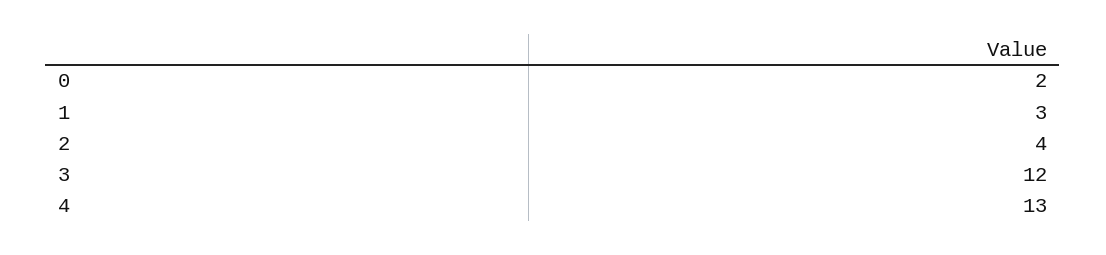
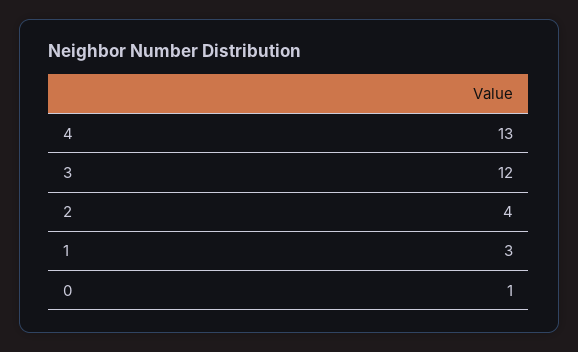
0: 2 -> 1

